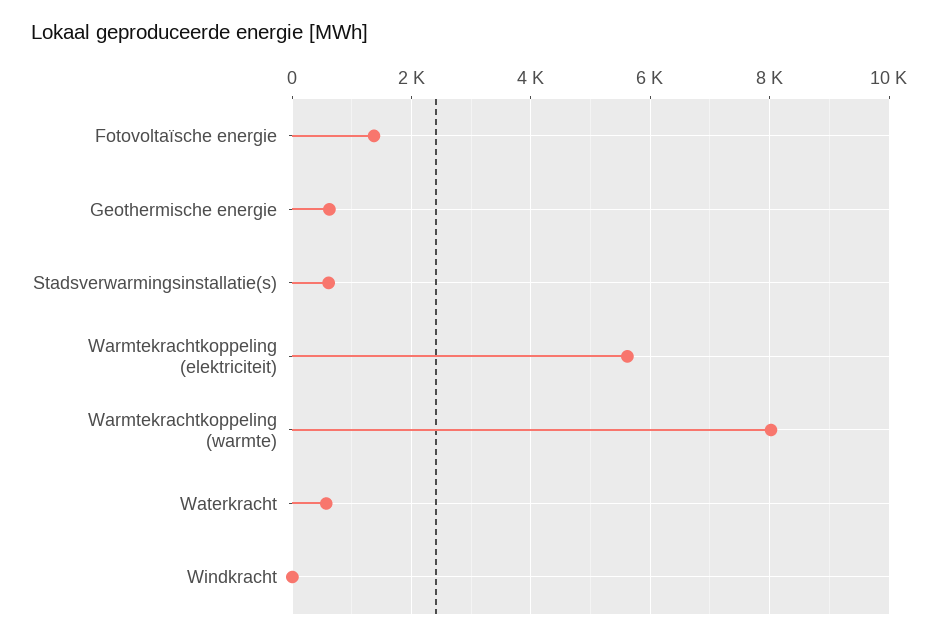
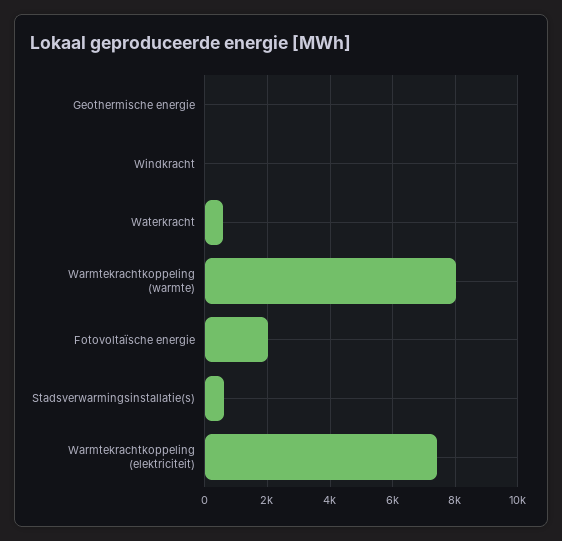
Fotovoltaïsche energie: 1400 -> 2000
Geothermische energie: 600 -> 0
Warmtekrachtkoppeling (elektriciteit): 5600 -> 7400

